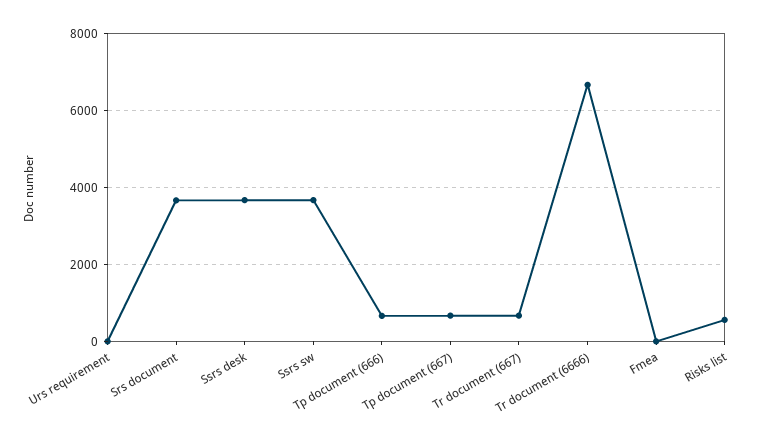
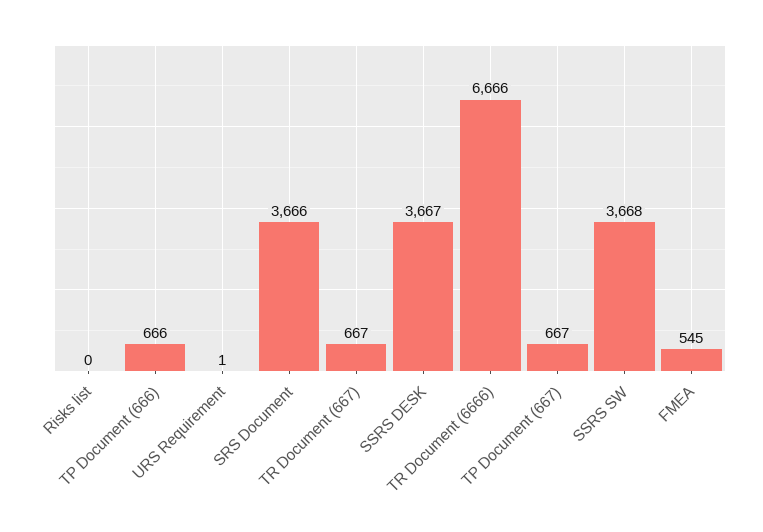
Fmea: 0 -> 545
Risks list: 600 -> 0

